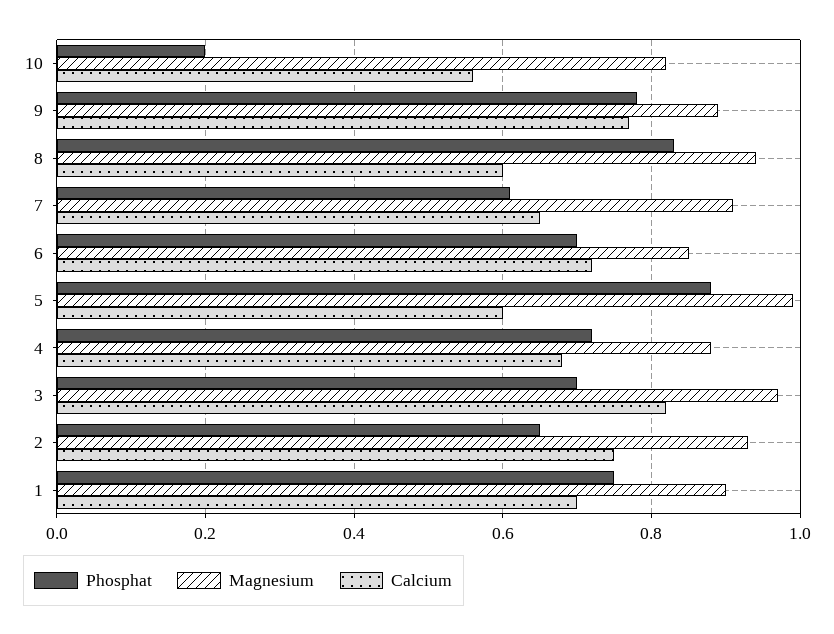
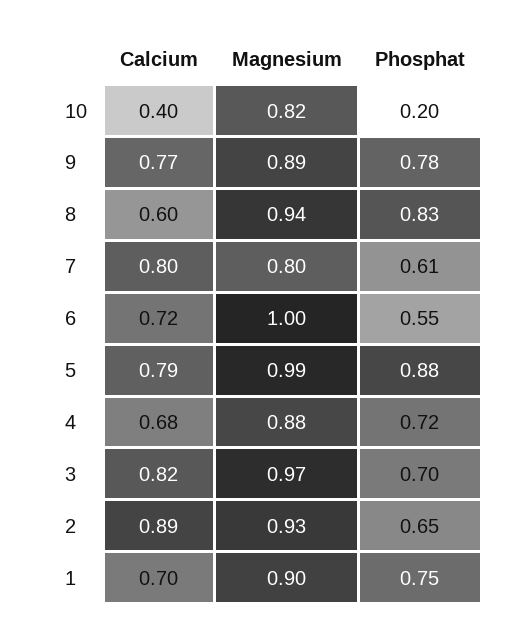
Calcium, 10: 0.55 -> 0.4
Magnesium, 7: 0.9 -> 0.8
Calcium, 7: 0.65 -> 0.8
Phosphat, 6: 0.7 -> 0.55
Magnesium, 6: 0.85 -> 1
Calcium, 5: 0.6 -> 0.79
Calcium, 2: 0.75 -> 0.89

